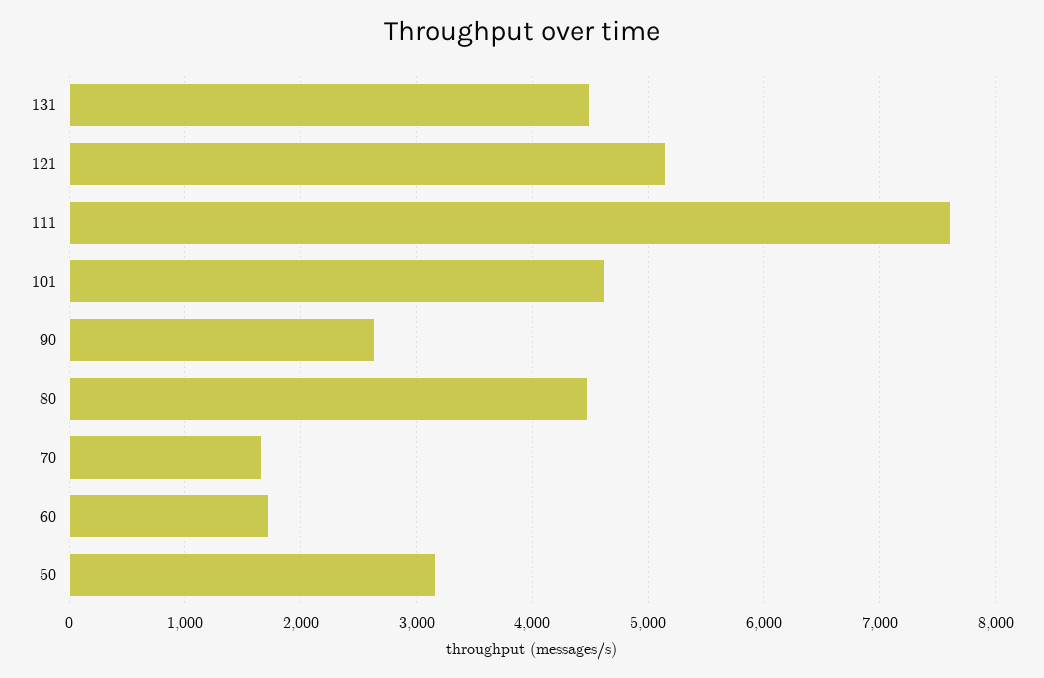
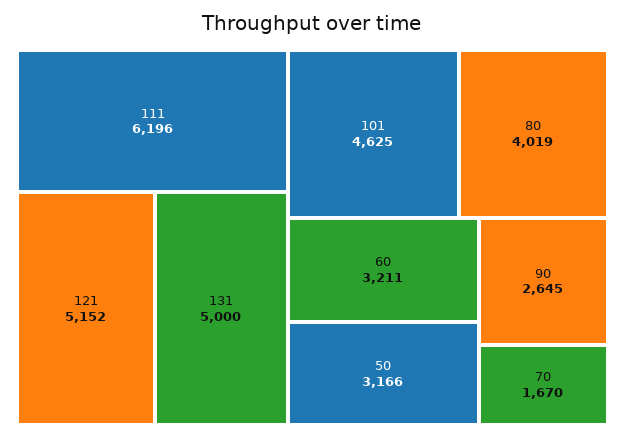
131: 4500 -> 5000
111: 7600 -> 6196
80: 4500 -> 4019
60: 1700 -> 3211

